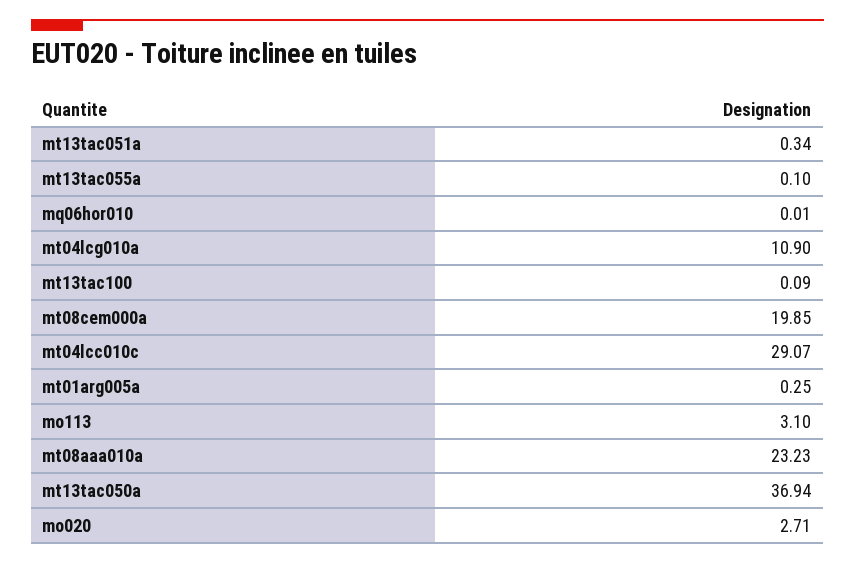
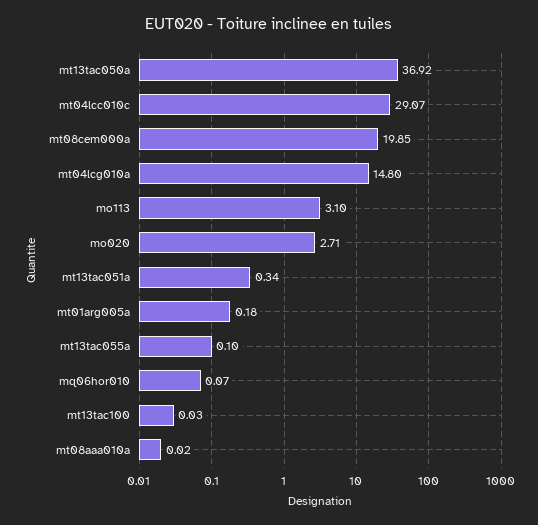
mq06hor010: 0.01 -> 0.07
mt04lcg010a: 10.9 -> 14.8
mt13tac100: 0.09 -> 0.03
mt01arg005a: 0.25 -> 0.18
mt08aaa010a: 23.23 -> 0.02
mt13tac050a: 36.94 -> 36.92

